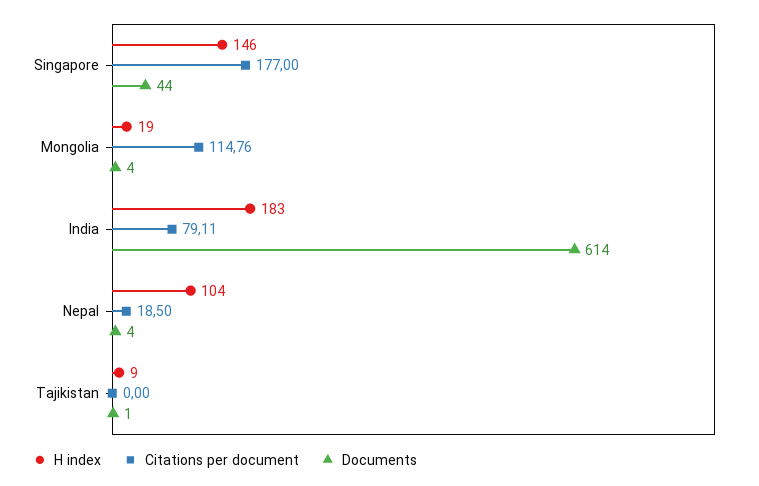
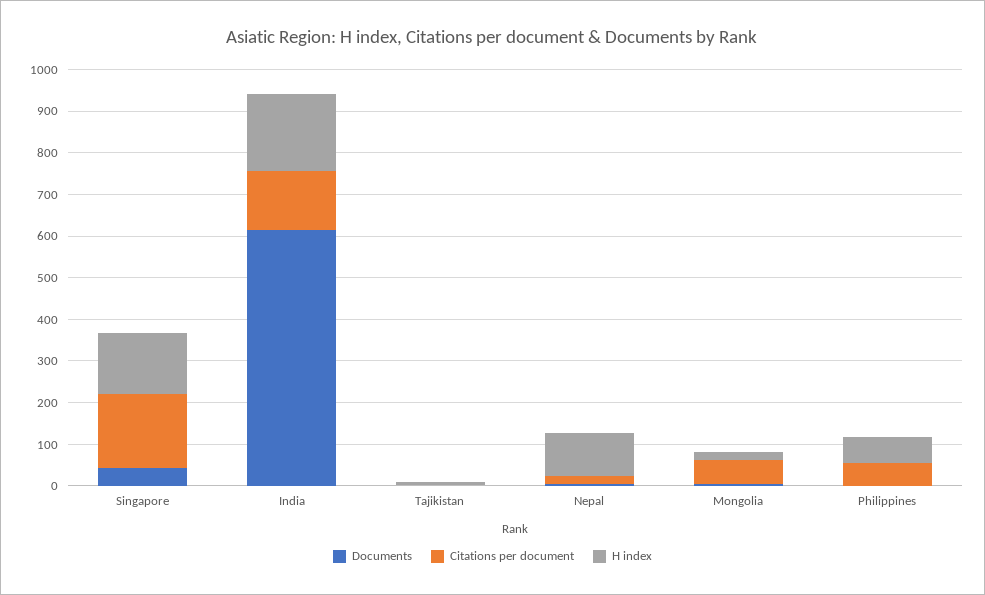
Citations per document, Mongolia: 114.76 -> 60
Citations per document, India: 79.11 -> 140
Documents, Philippines: none -> 0
Citations per document, Philippines: none -> 60
H index, Philippines: none -> 60

